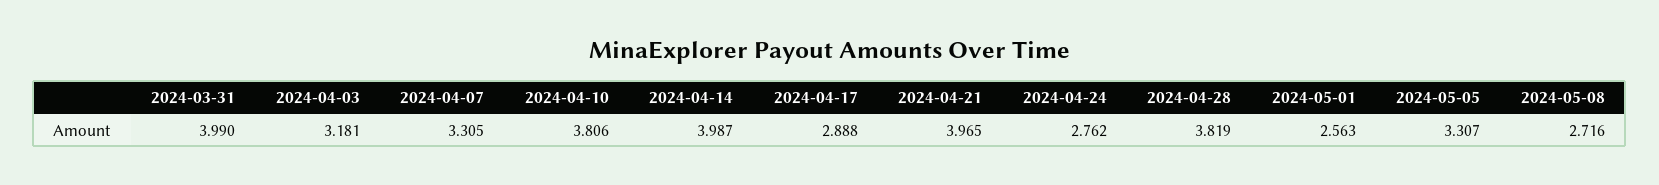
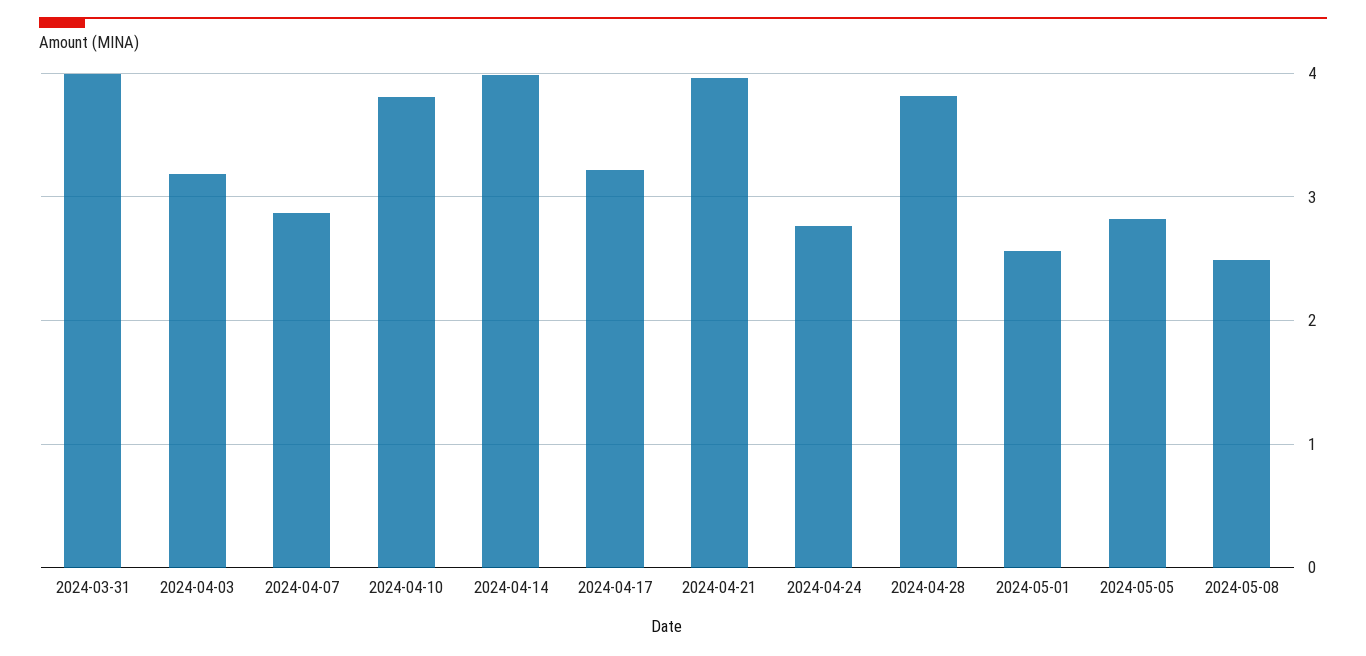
2024-04-07: 3.305 -> 2.9
2024-04-17: 2.888 -> 3.2
2024-05-05: 3.307 -> 2.8
2024-05-08: 2.716 -> 2.5

